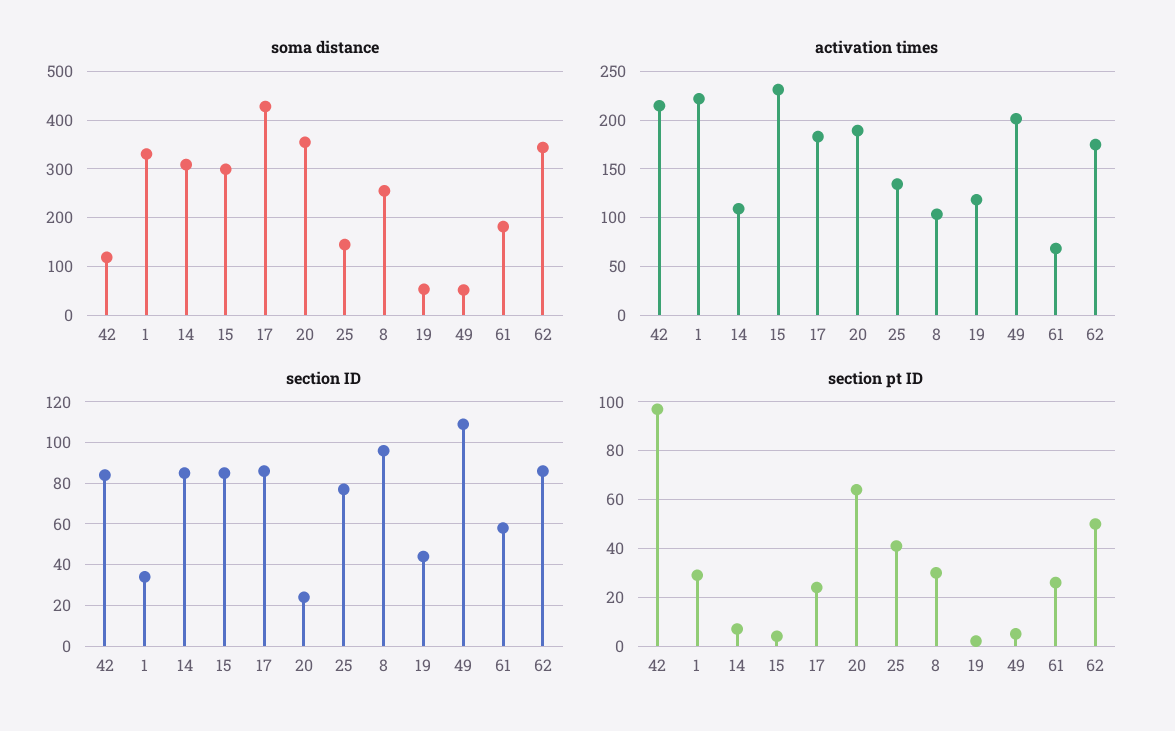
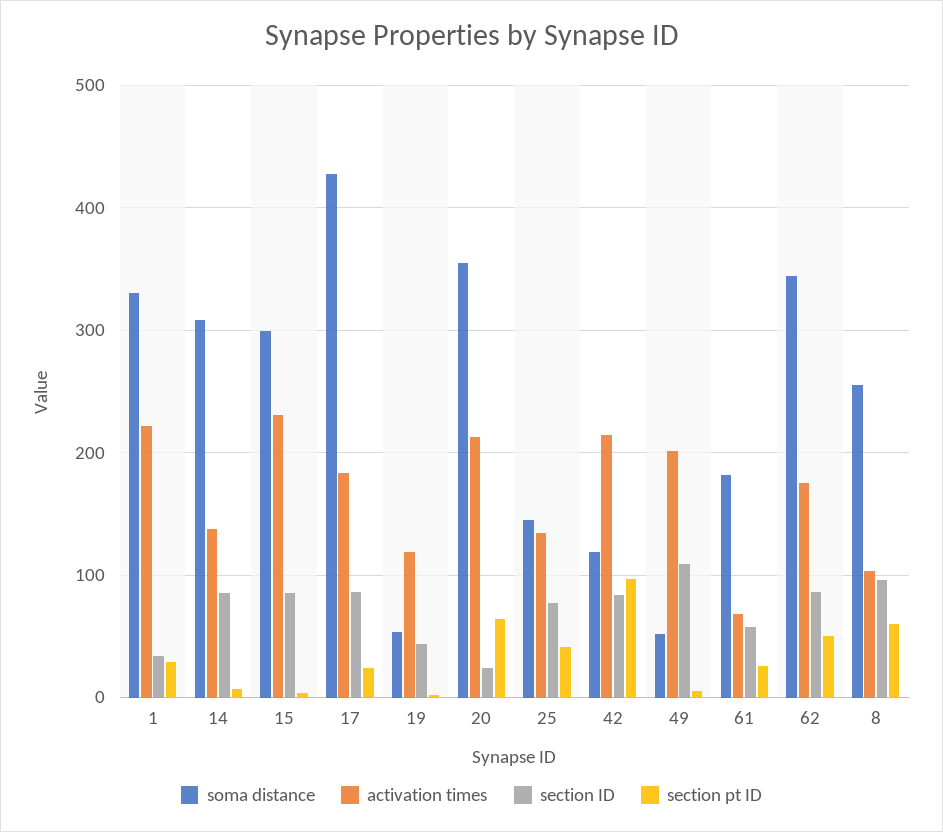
activation times, 14: 110 -> 140
activation times, 20: 190 -> 210
section pt ID, 8: 30 -> 60

